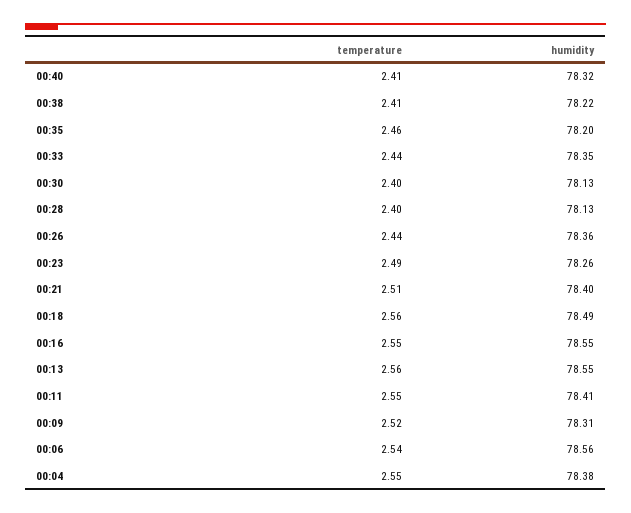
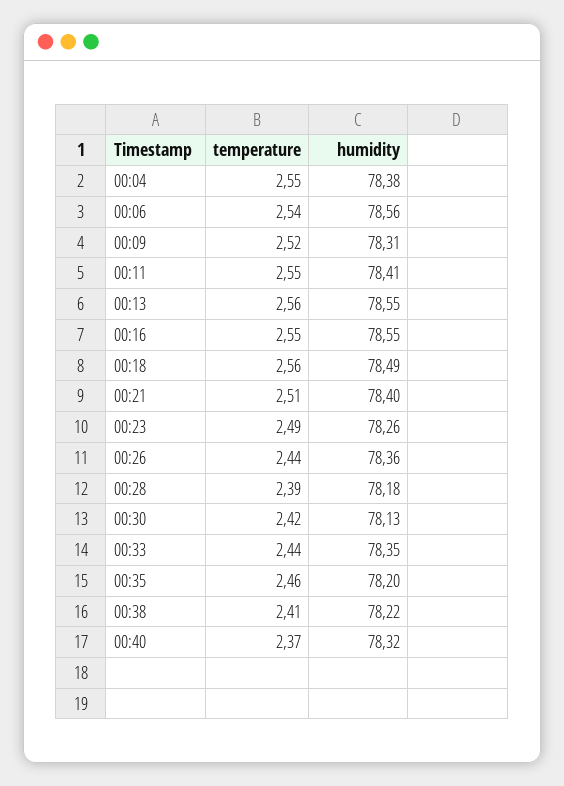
temperature, 00:40: 2.41 -> 2.37
temperature, 00:30: 2.4 -> 2.42
temperature, 00:28: 2.4 -> 2.39
humidity, 00:28: 78.13 -> 78.18

